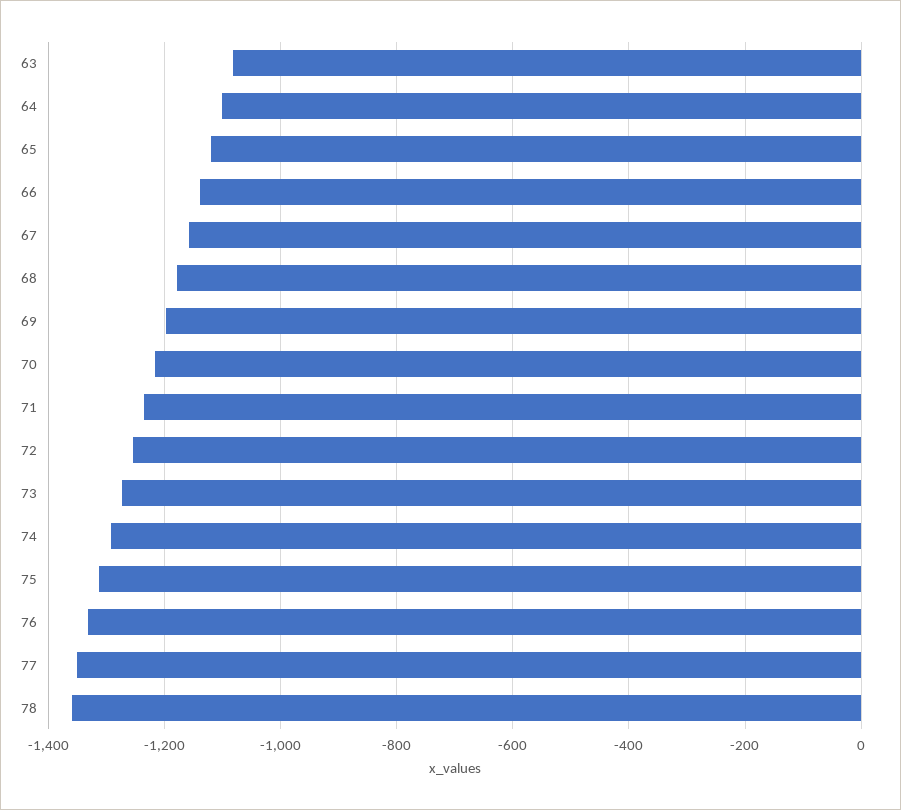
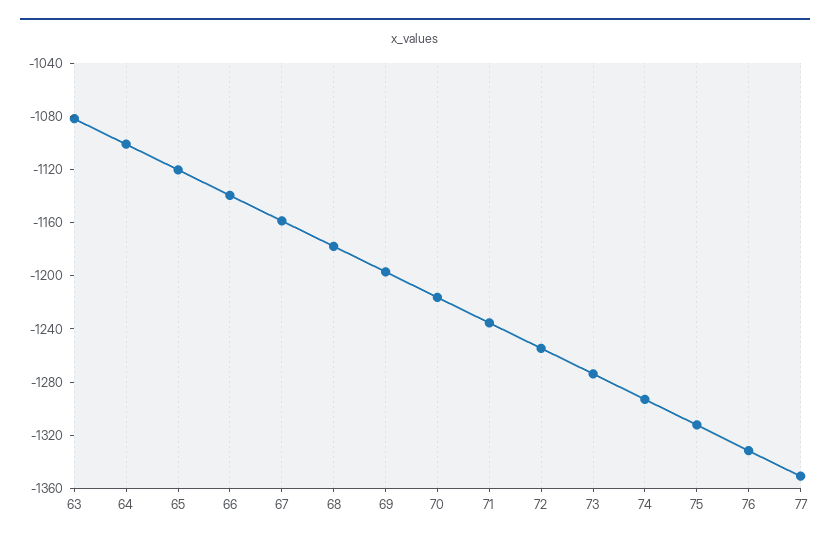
78: -1360 -> none

